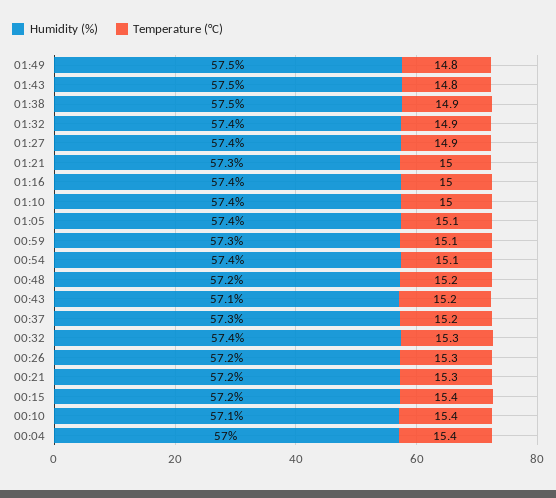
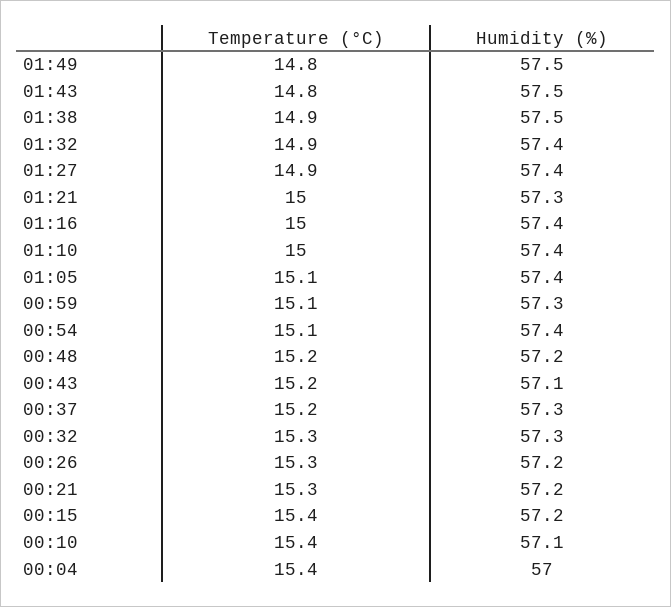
Humidity (%), 00:32: 57.4 -> 57.3

